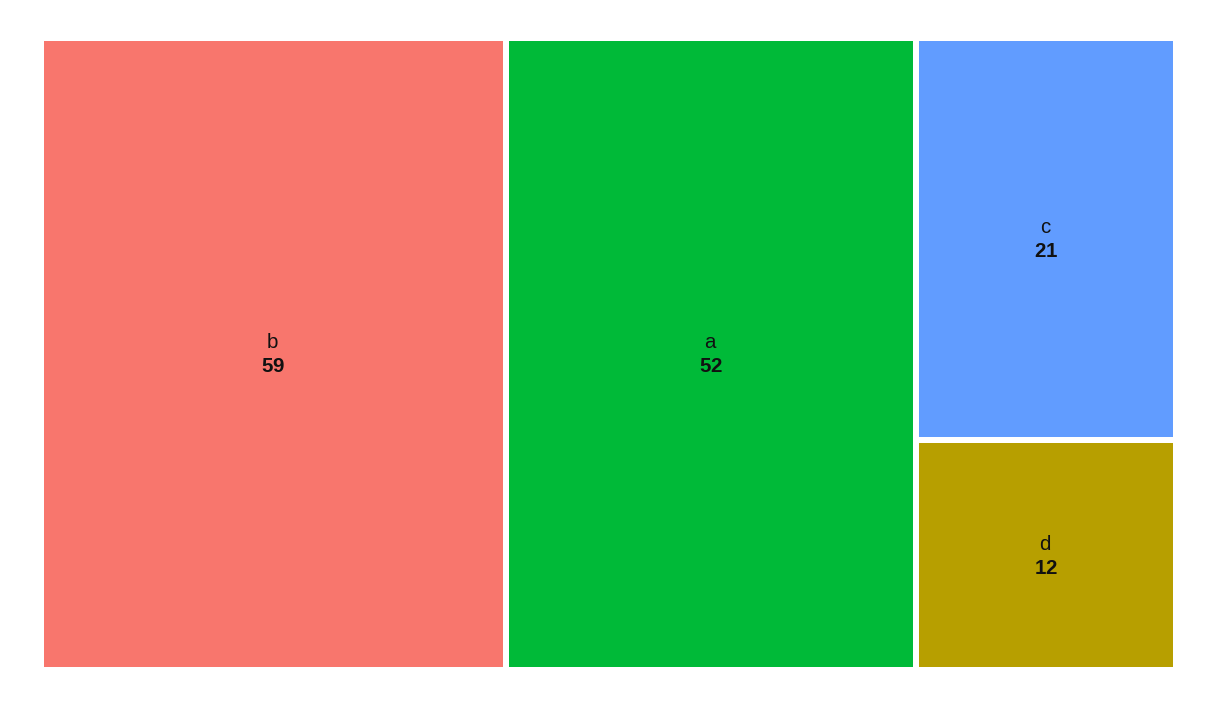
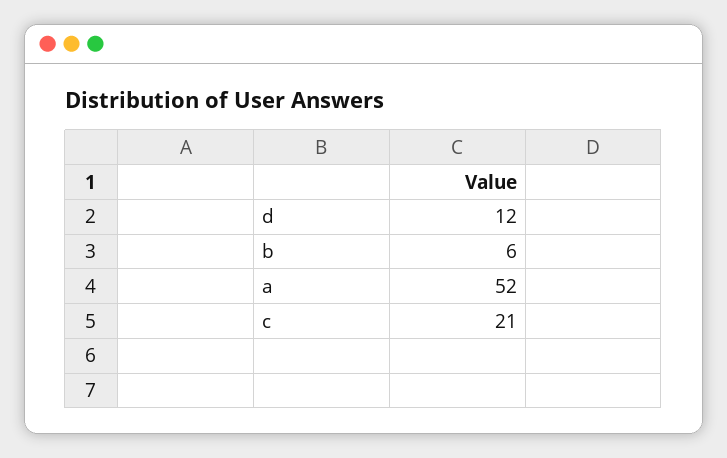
b: 59 -> 6

